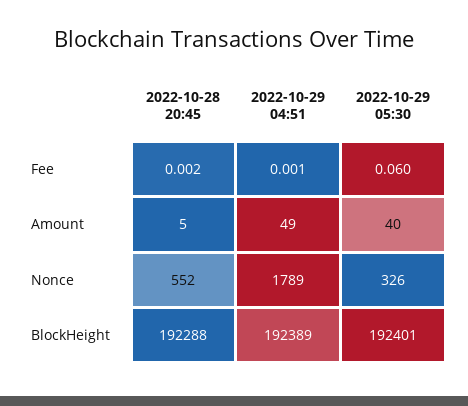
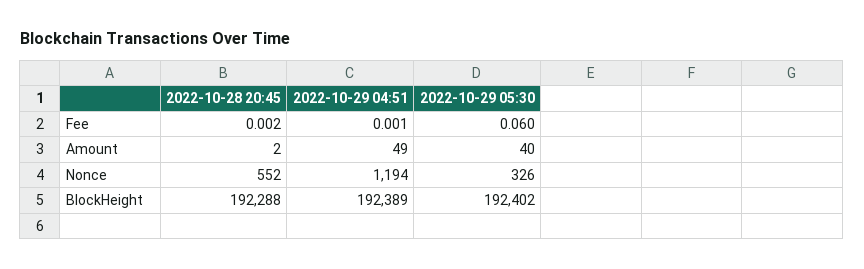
2022-10-28 20:45, Amount: 5 -> 2
2022-10-29 04:51, Nonce: 1789 -> 1194
2022-10-29 05:30, BlockHeight: 192401 -> 192402

